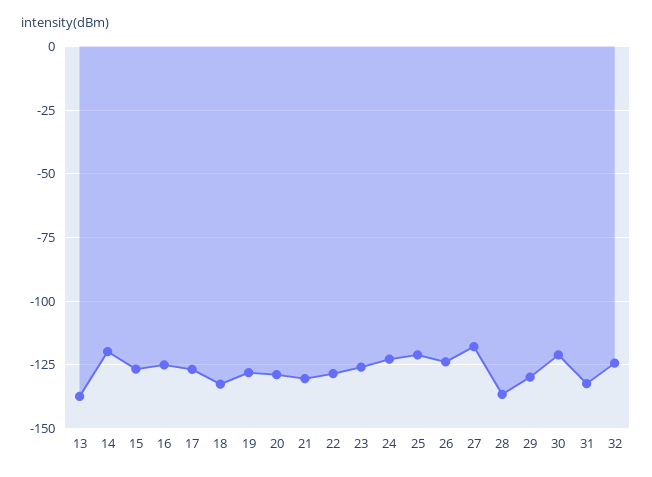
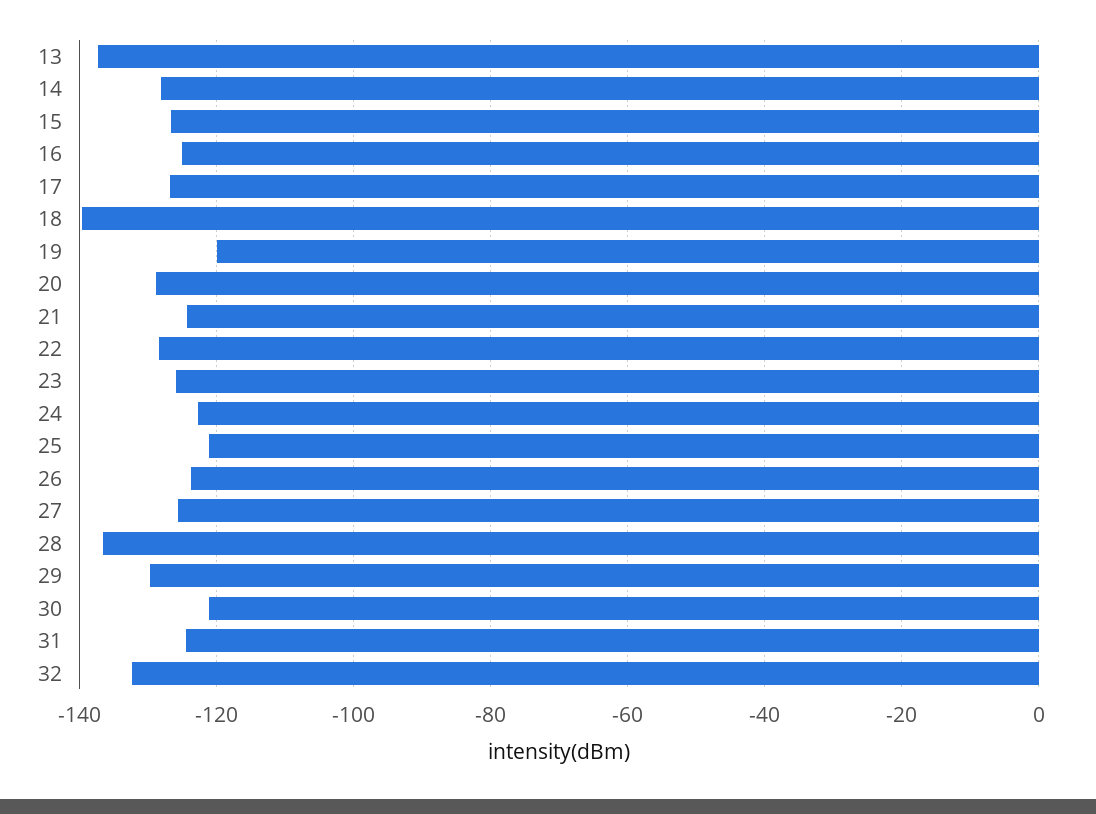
14: -120 -> -128
18: -132.5 -> -140
19: -127.5 -> -120
21: -130 -> -124
27: -117.5 -> -126
31: -132.5 -> -124
32: -125 -> -132

